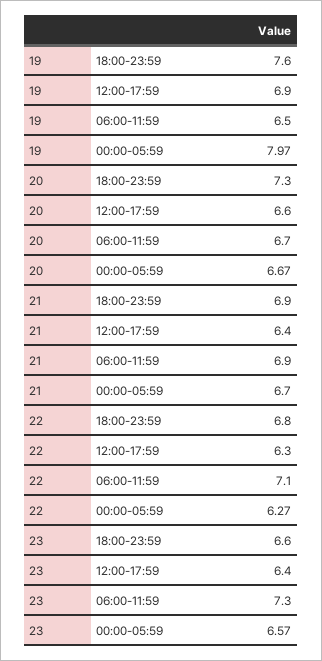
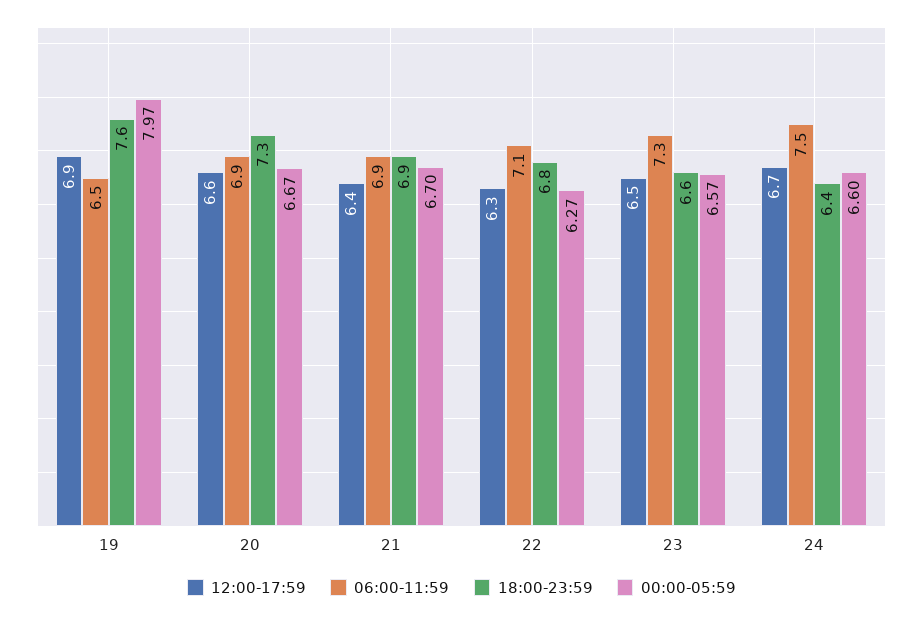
06:00-11:59, 20: 6.7 -> 6.9
12:00-17:59, 23: 6.4 -> 6.5
12:00-17:59, 24: none -> 6.7
06:00-11:59, 24: none -> 7.5
18:00-23:59, 24: none -> 6.4
00:00-05:59, 24: none -> 6.6

